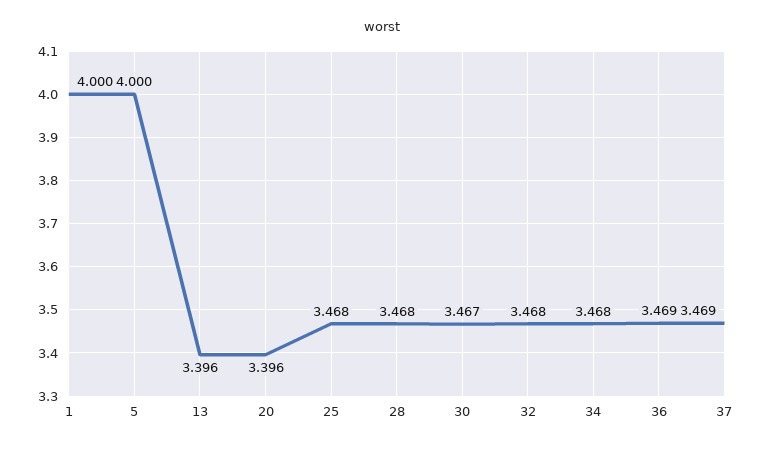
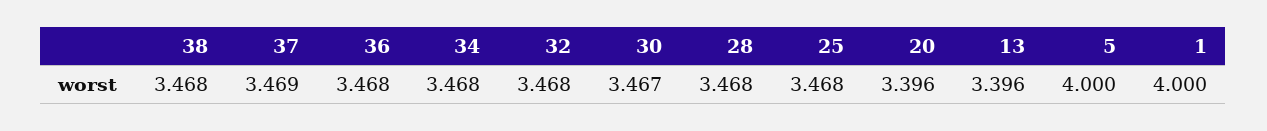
36: 3.469 -> 3.468
38: none -> 3.468

